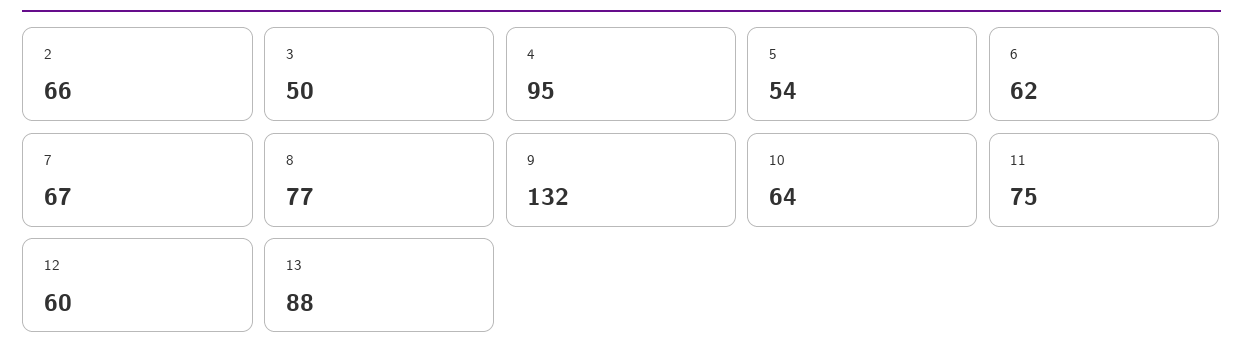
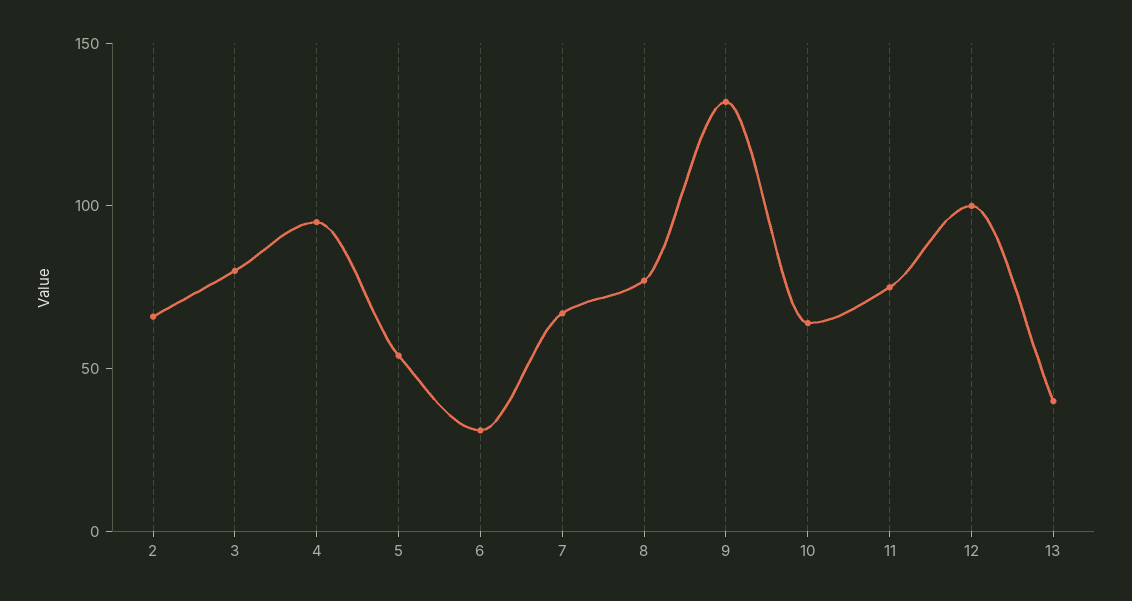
3: 50 -> 80
6: 62 -> 30
12: 60 -> 100
13: 88 -> 40

